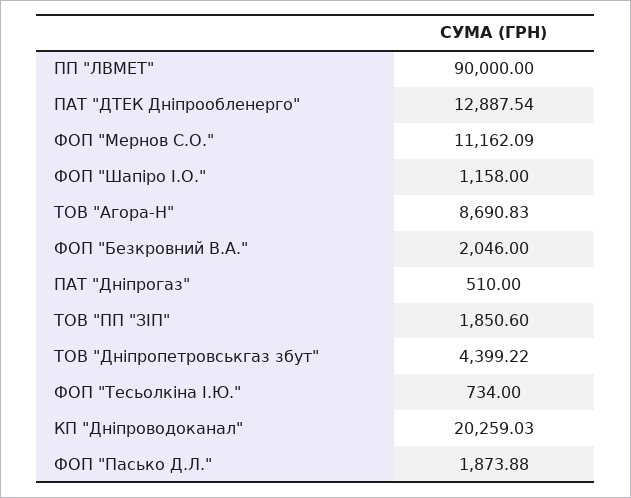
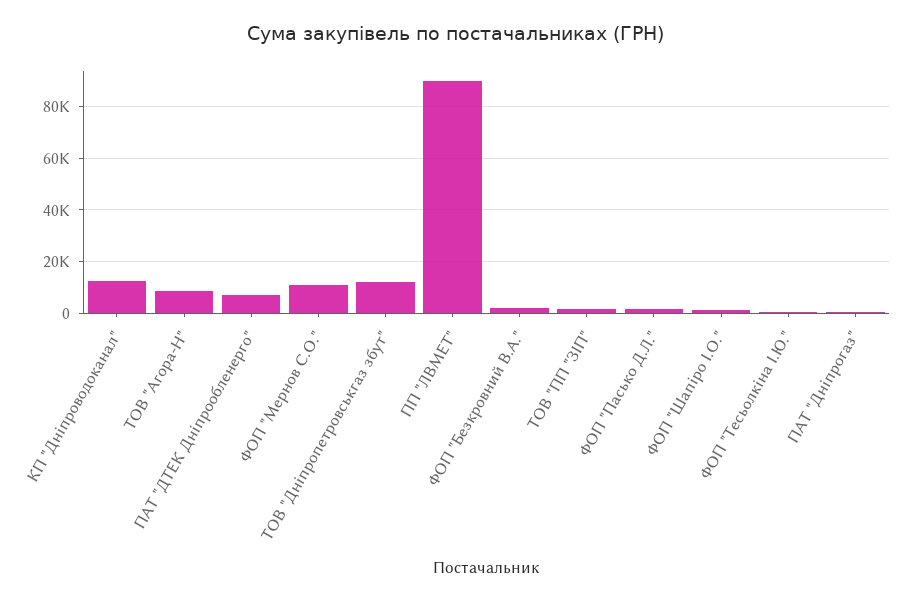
ПАТ "ДТЕК Дніпрообленерго": 12887.54 -> 7500
ТОВ "Дніпропетровськгаз збут": 4399.22 -> 12500
КП "Дніпроводоканал": 20259.03 -> 12500

